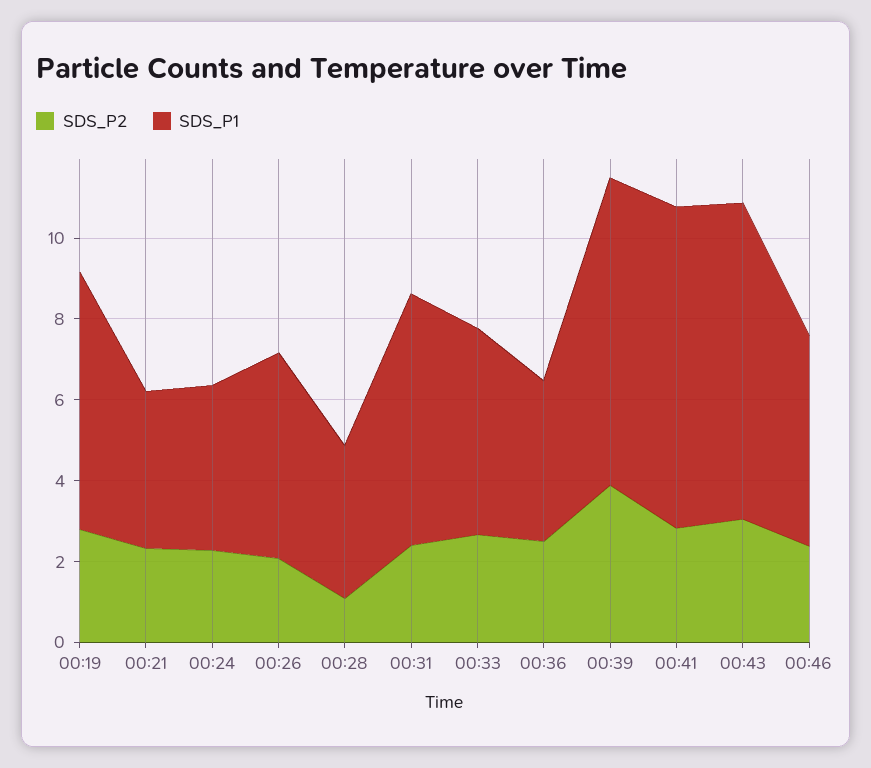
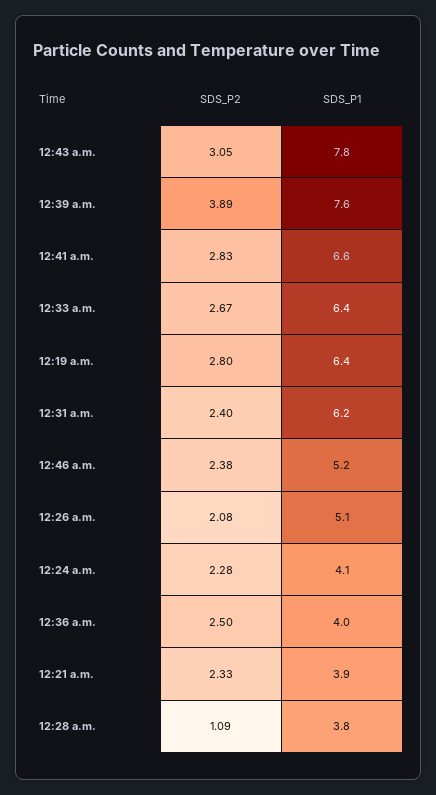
SDS_P1, 00:33: 5 -> 6.4
SDS_P1, 00:41: 8 -> 6.6

